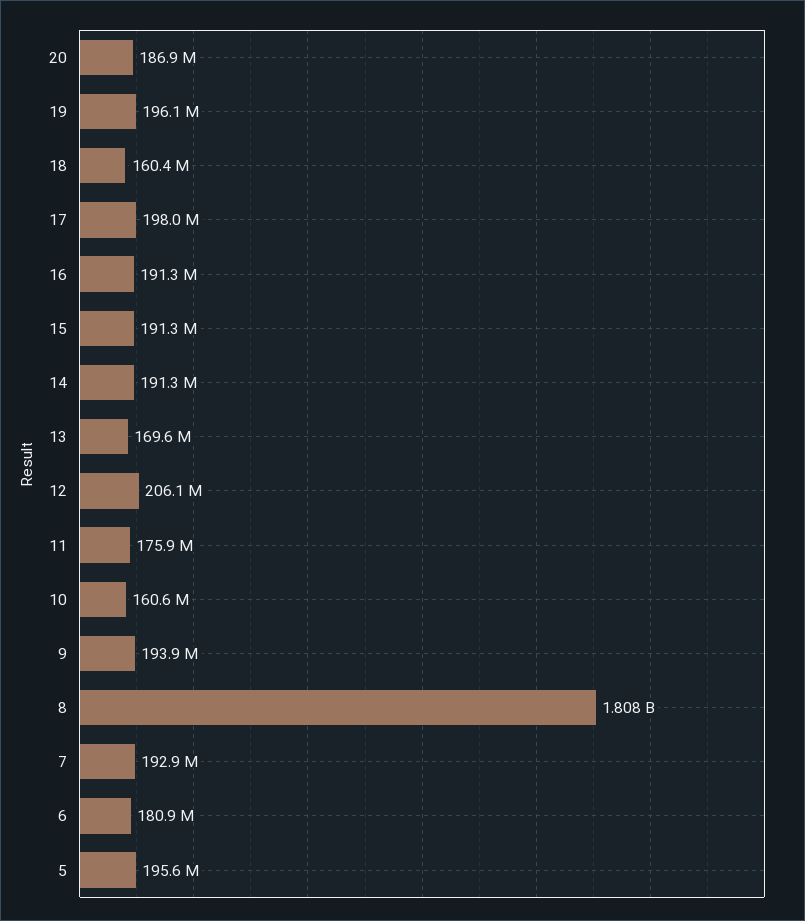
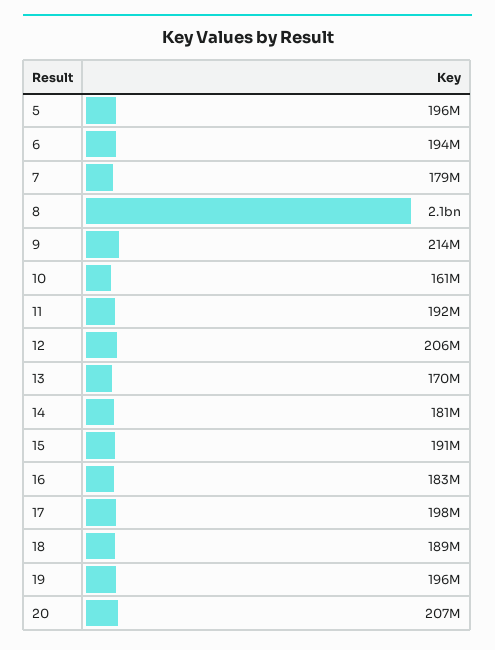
20: 186900000 -> 207000000
18: 160400000 -> 189000000
16: 191300000 -> 183000000
14: 191300000 -> 181000000
11: 175900000 -> 192000000
9: 193900000 -> 214000000
8: 1808000000 -> 2100000000
7: 192900000 -> 179000000
6: 180900000 -> 194000000

